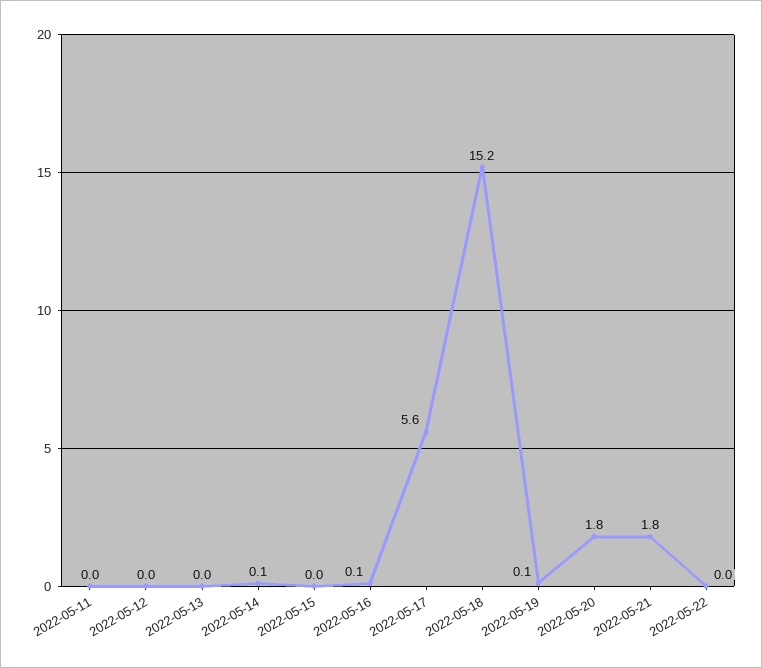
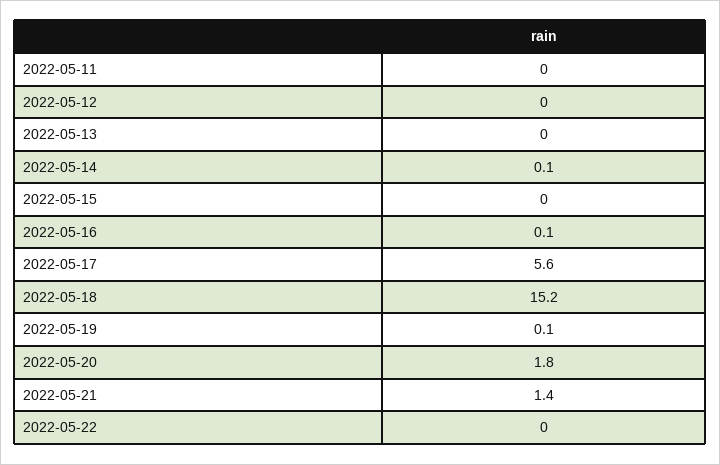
2022-05-21: 1.8 -> 1.4

